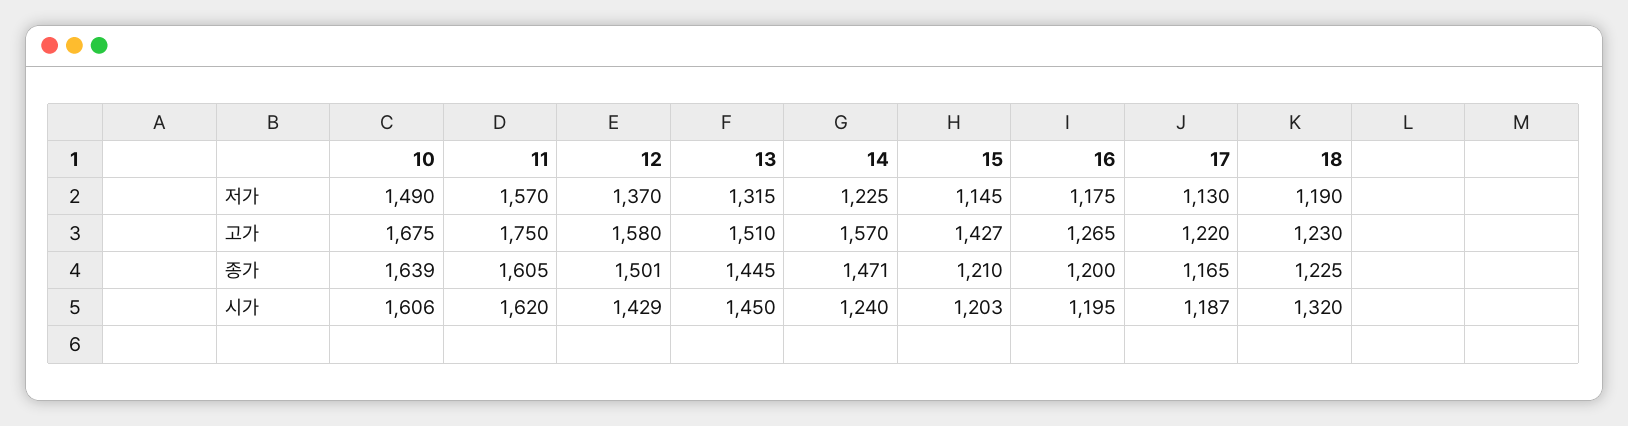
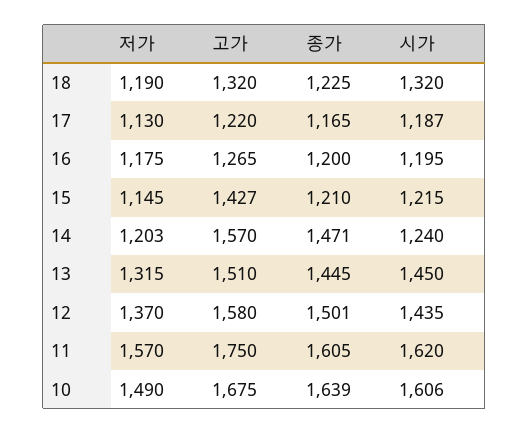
14, 저가: 1225 -> 1203
18, 고가: 1230 -> 1320
12, 시가: 1429 -> 1435
15, 시가: 1203 -> 1215

